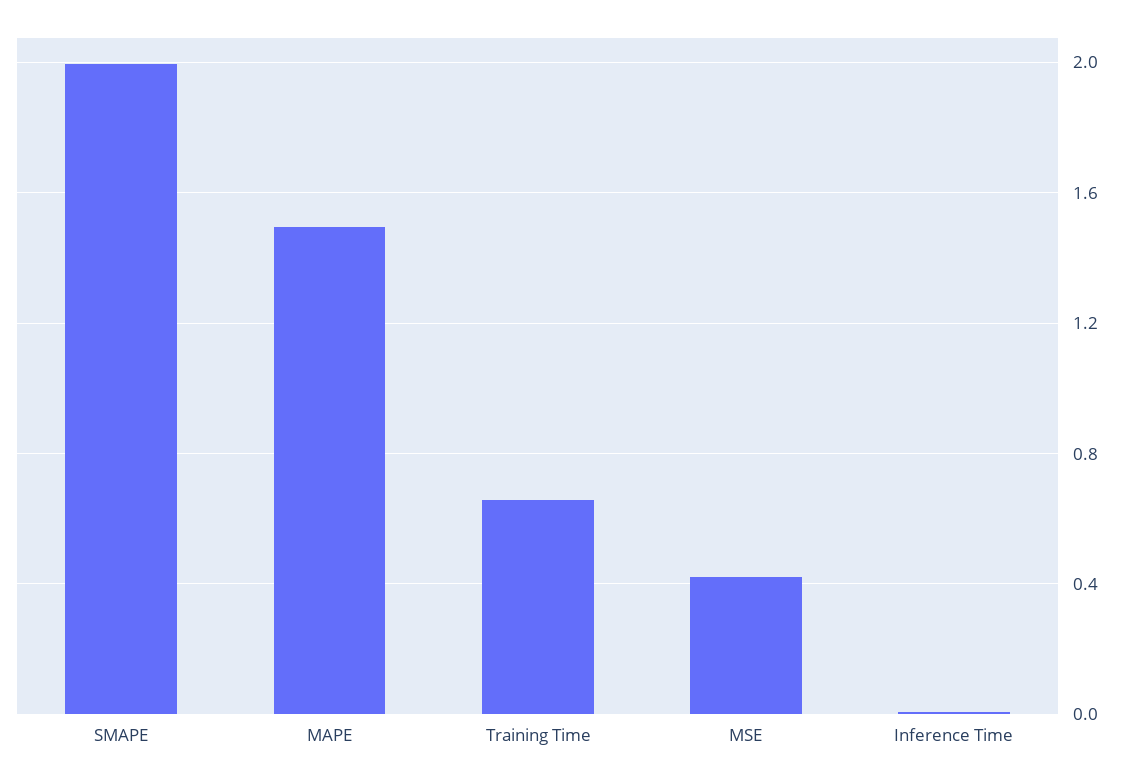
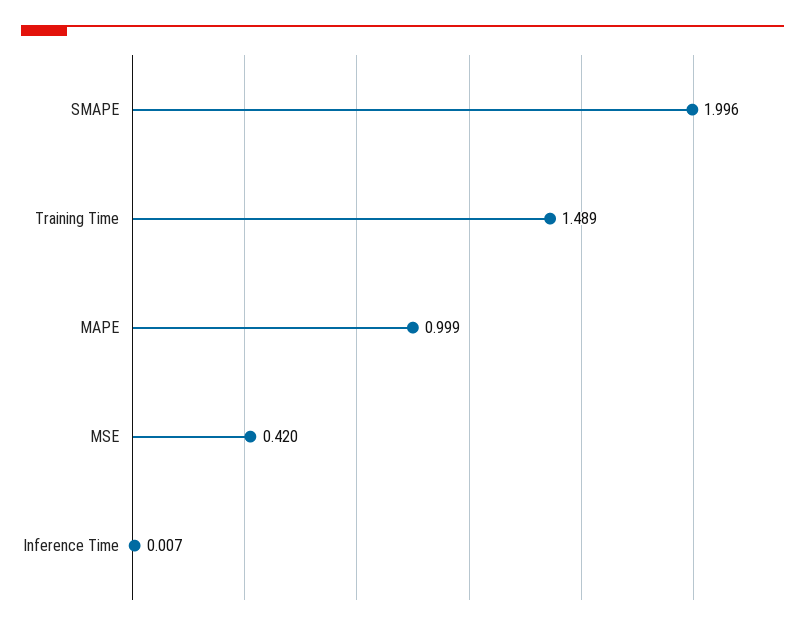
MAPE: 1.5 -> 0.999
Training Time: 0.65 -> 1.489

